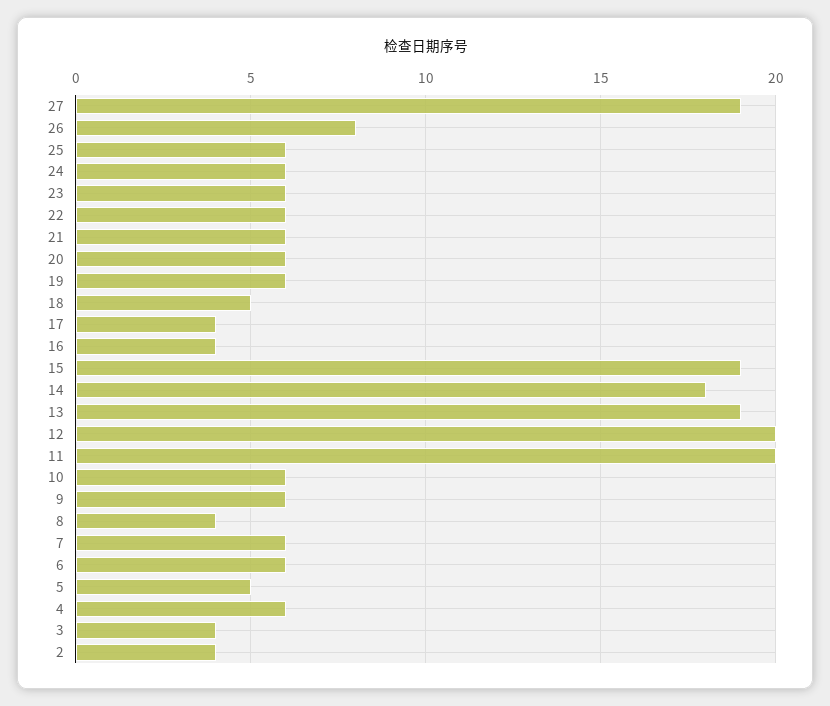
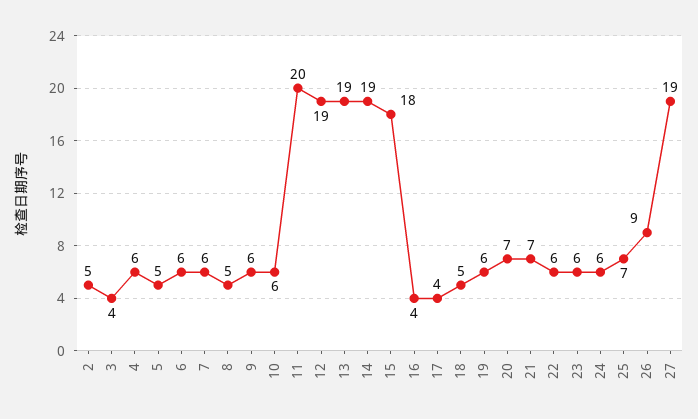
26: 8 -> 9
25: 6 -> 7
21: 6 -> 7
20: 6 -> 7
15: 19 -> 18
14: 18 -> 19
12: 20 -> 19
8: 4 -> 5
2: 4 -> 5

